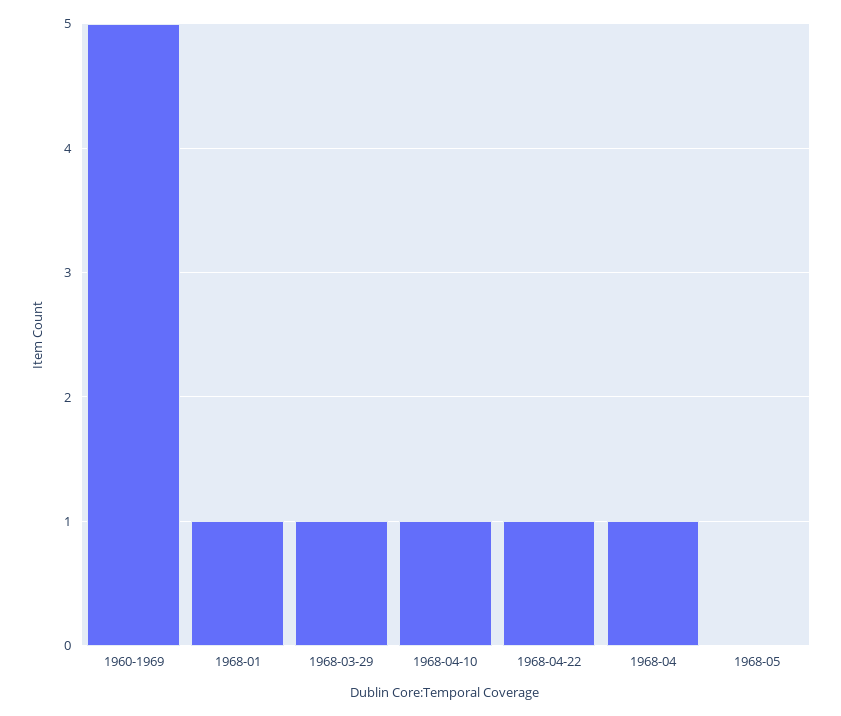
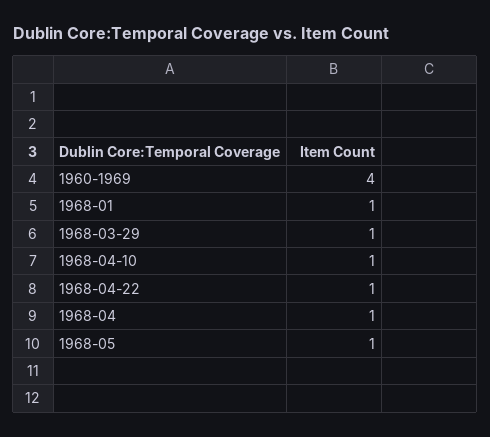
1960-1969: 5 -> 4
1968-05: 0 -> 1

